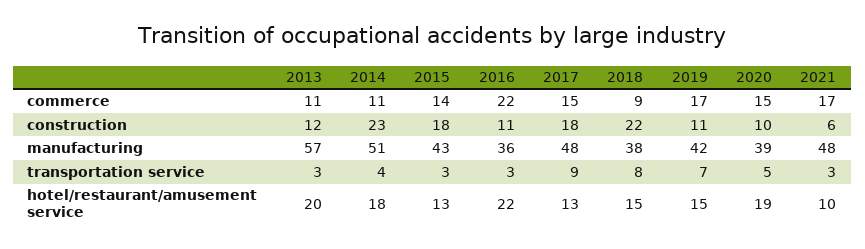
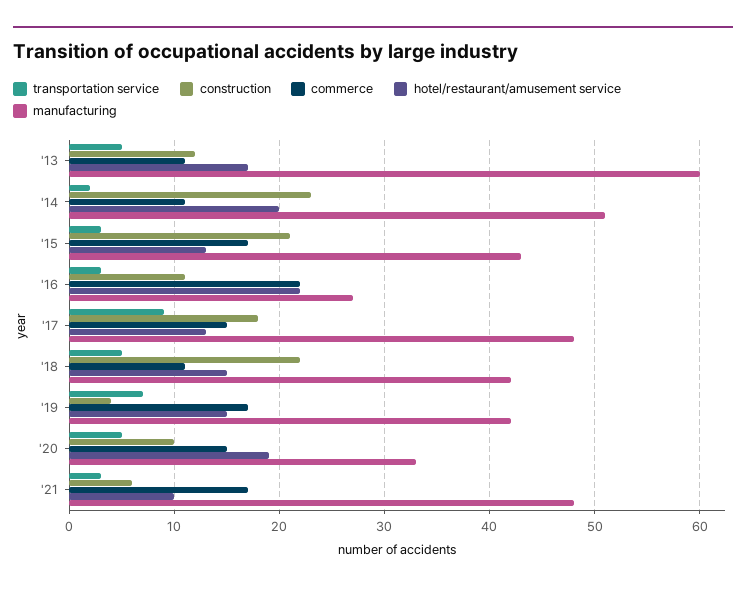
commerce, 2015: 14 -> 17
commerce, 2018: 9 -> 11
construction, 2015: 18 -> 21
construction, 2019: 11 -> 4
manufacturing, 2013: 57 -> 60
manufacturing, 2016: 36 -> 27
manufacturing, 2018: 38 -> 42
manufacturing, 2020: 39 -> 33
transportation service, 2013: 3 -> 5
transportation service, 2014: 4 -> 2
transportation service, 2018: 8 -> 5
hotel/restaurant/amusement service, 2013: 20 -> 17
hotel/restaurant/amusement service, 2014: 18 -> 20

